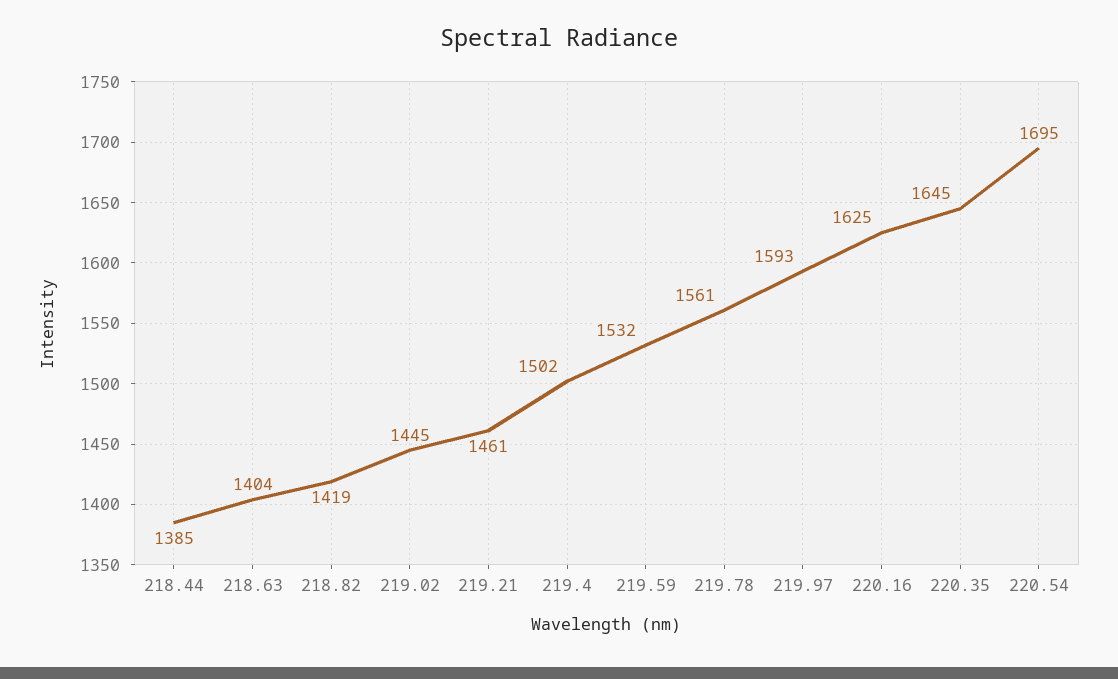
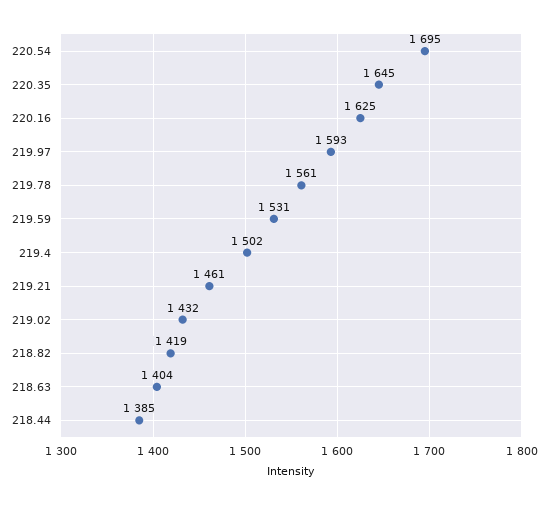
219.02: 1445 -> 1432
219.59: 1532 -> 1531

